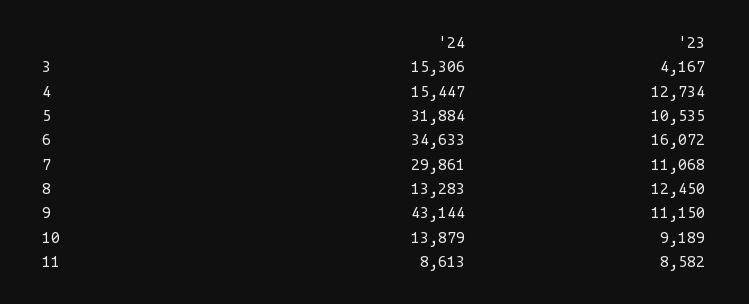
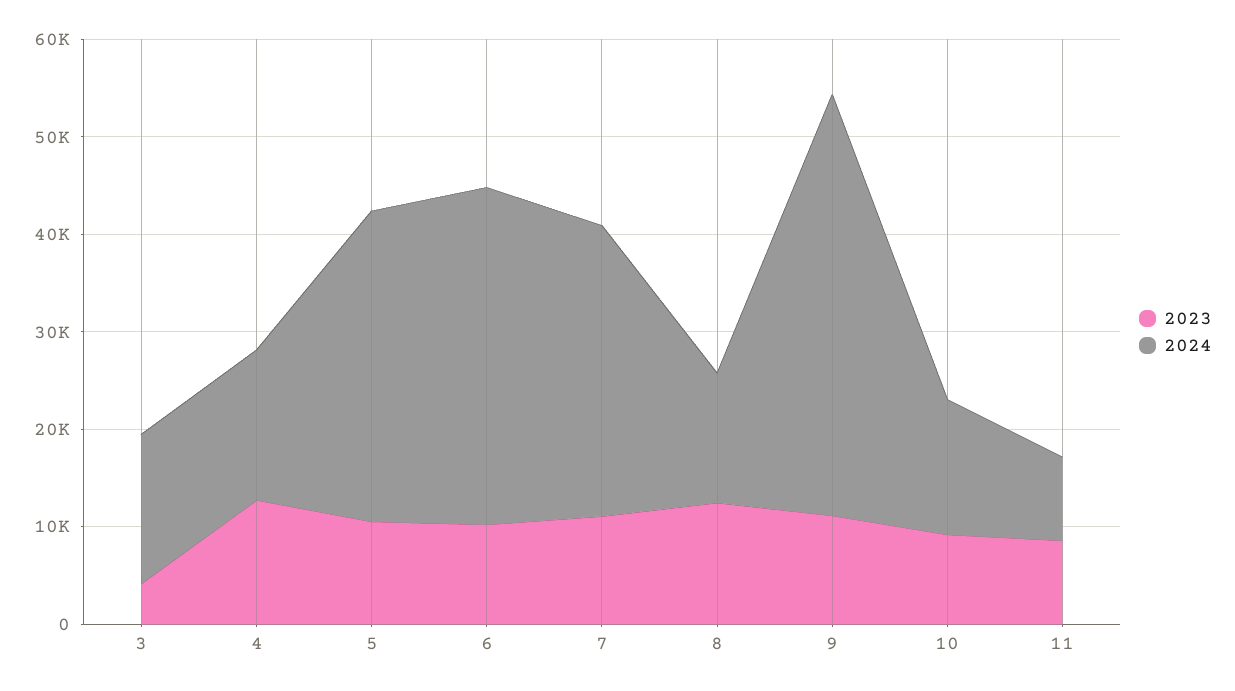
'23, 6: 16072 -> 10000

